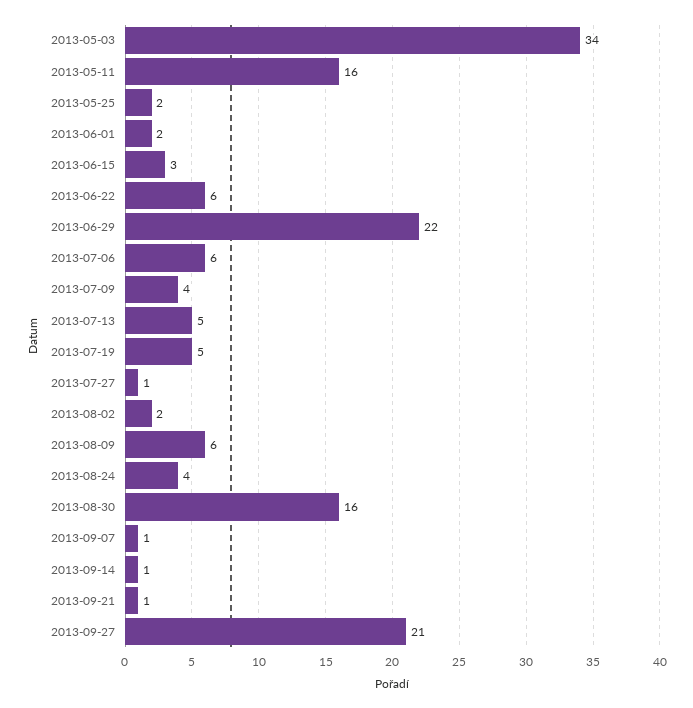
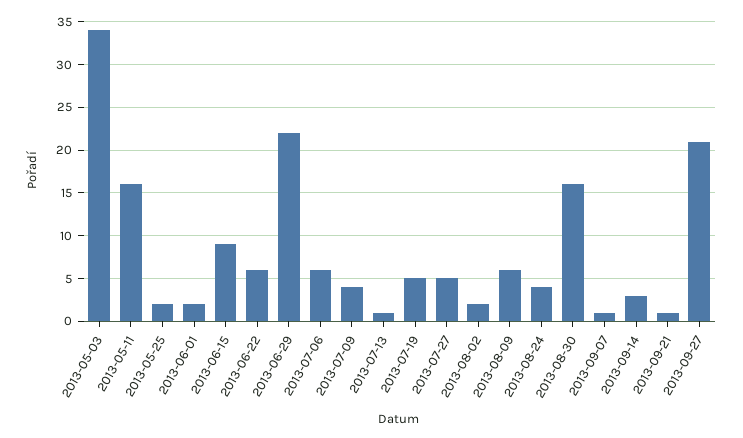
2013-06-15: 3 -> 9
2013-07-13: 5 -> 1
2013-07-27: 1 -> 5
2013-09-14: 1 -> 3

